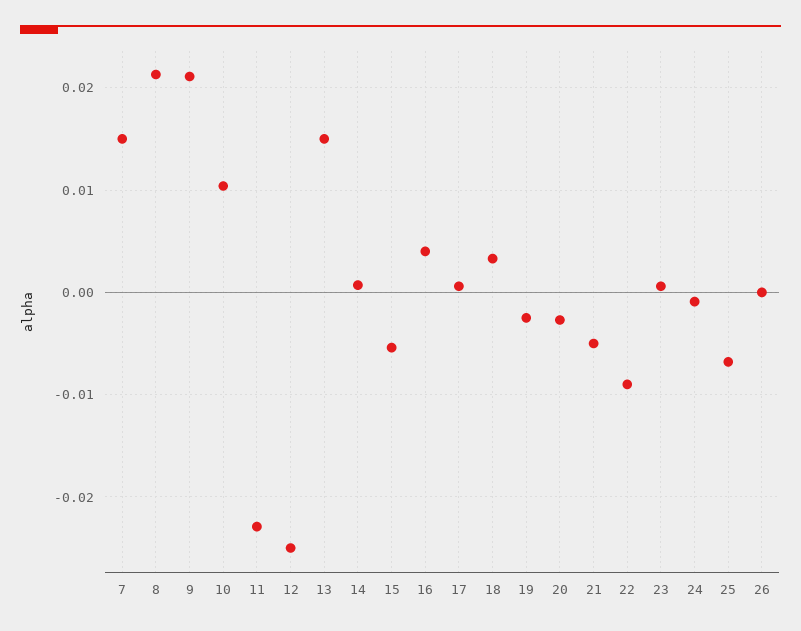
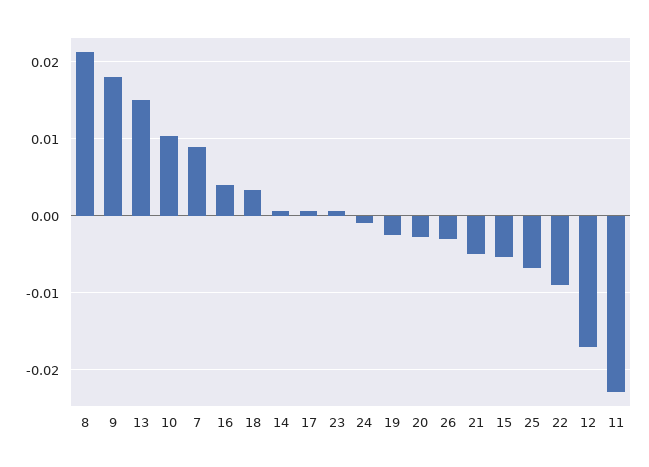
7: 0.015 -> 0.009
9: 0.021 -> 0.018
12: -0.025 -> -0.017
26: 0 -> -0.003

